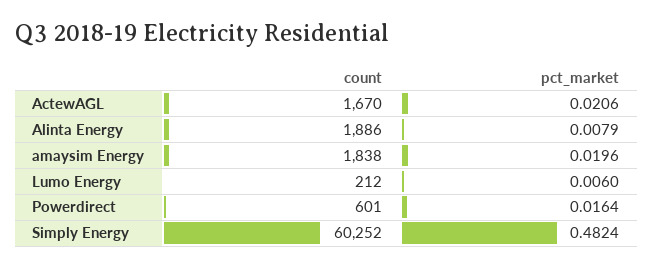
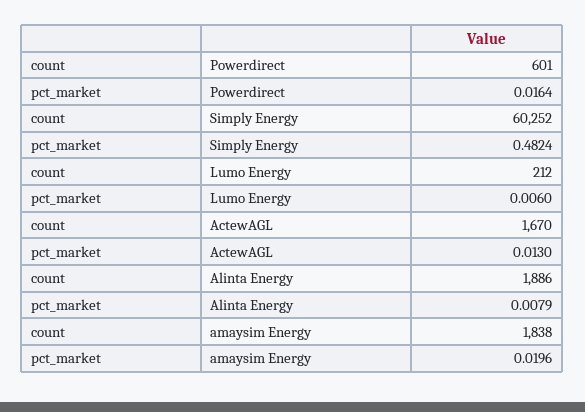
pct_market, ActewAGL: 0.0206 -> 0.013

